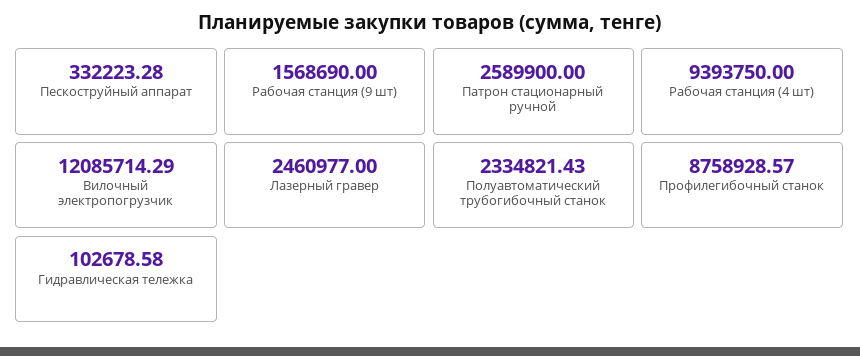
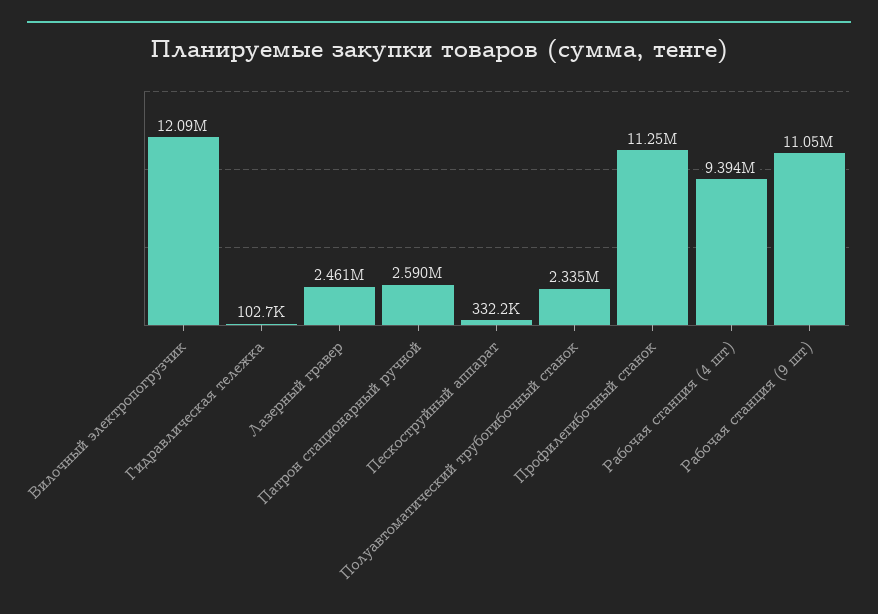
Рабочая станция (9 шт): 1568690 -> 11050000
Профилегибочный станок: 8758928.57 -> 11250000

